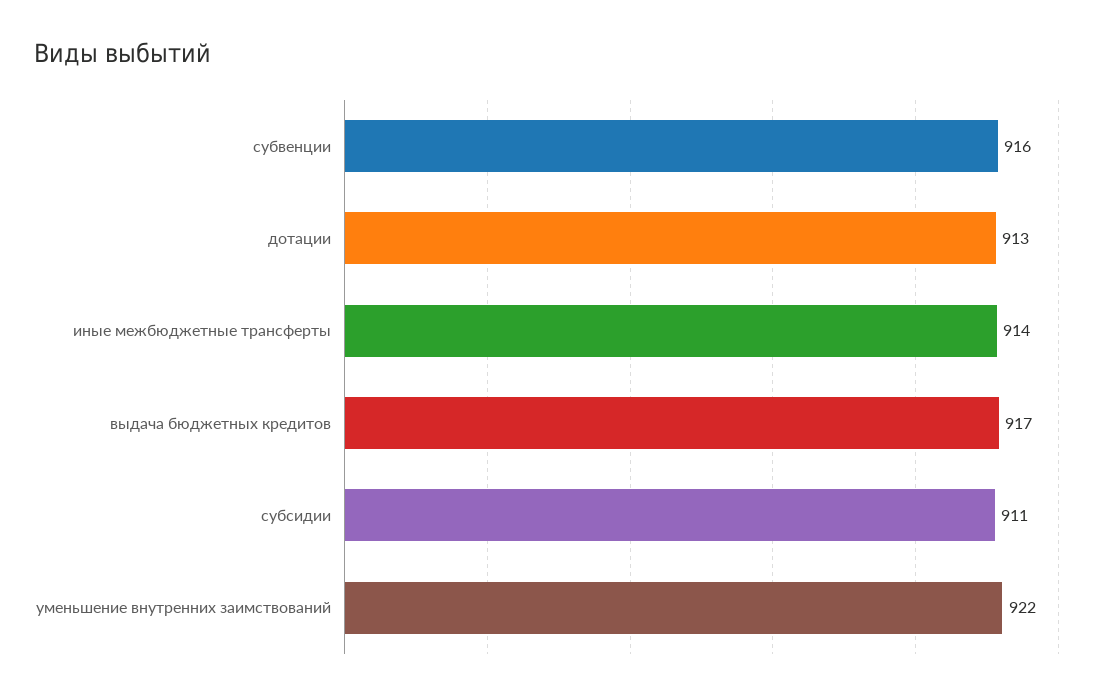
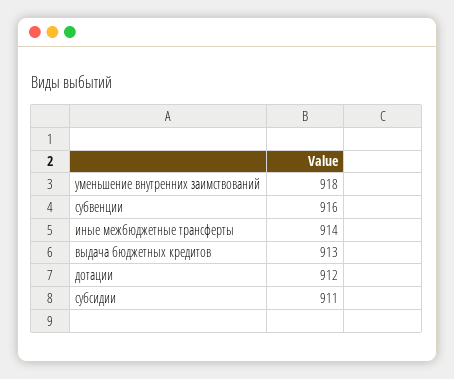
дотации: 913 -> 912
выдача бюджетных кредитов: 917 -> 913
уменьшение внутренних заимствований: 922 -> 918

